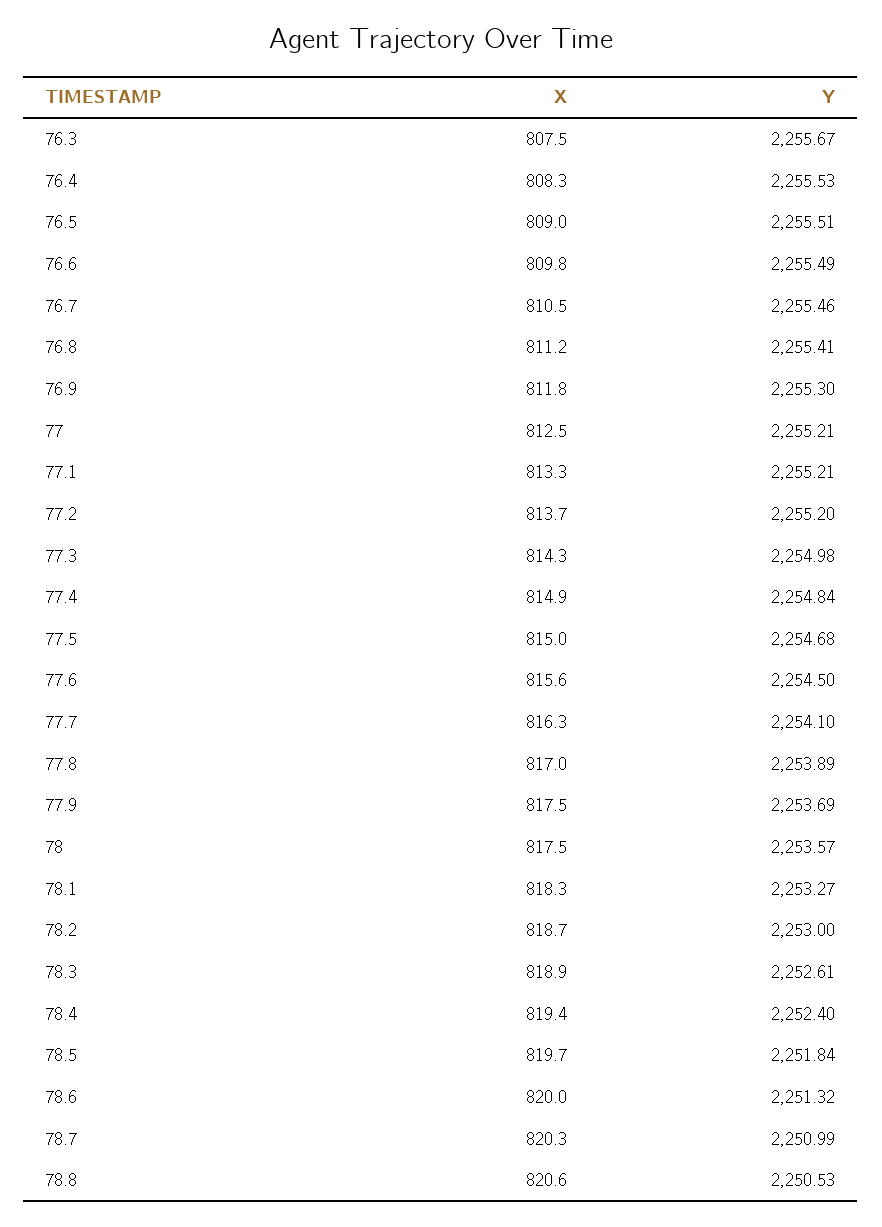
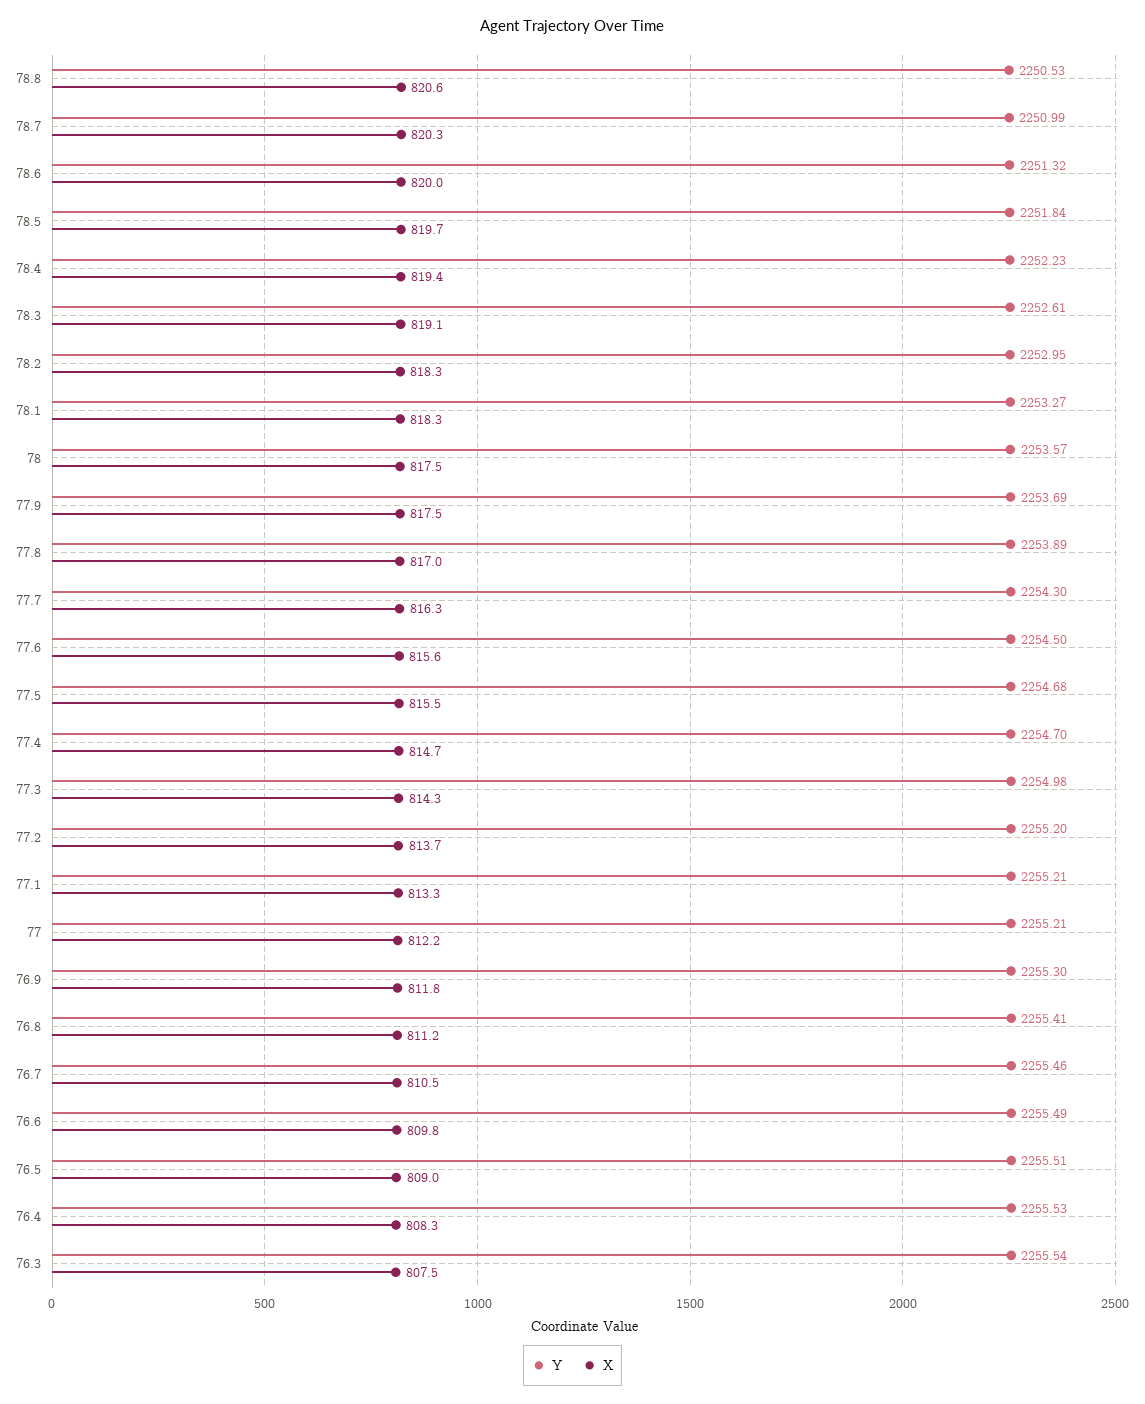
Y, 76.3: 2255.67 -> 2255.54
X, 77: 812.5 -> 812.2
X, 77.4: 814.9 -> 814.7
Y, 77.4: 2254.84 -> 2254.7
X, 77.5: 815 -> 815.5
Y, 77.7: 2254.1 -> 2254.3
X, 78.2: 818.7 -> 818.3
Y, 78.2: 2253 -> 2252.95
X, 78.3: 818.9 -> 819.1
Y, 78.4: 2252.4 -> 2252.23

